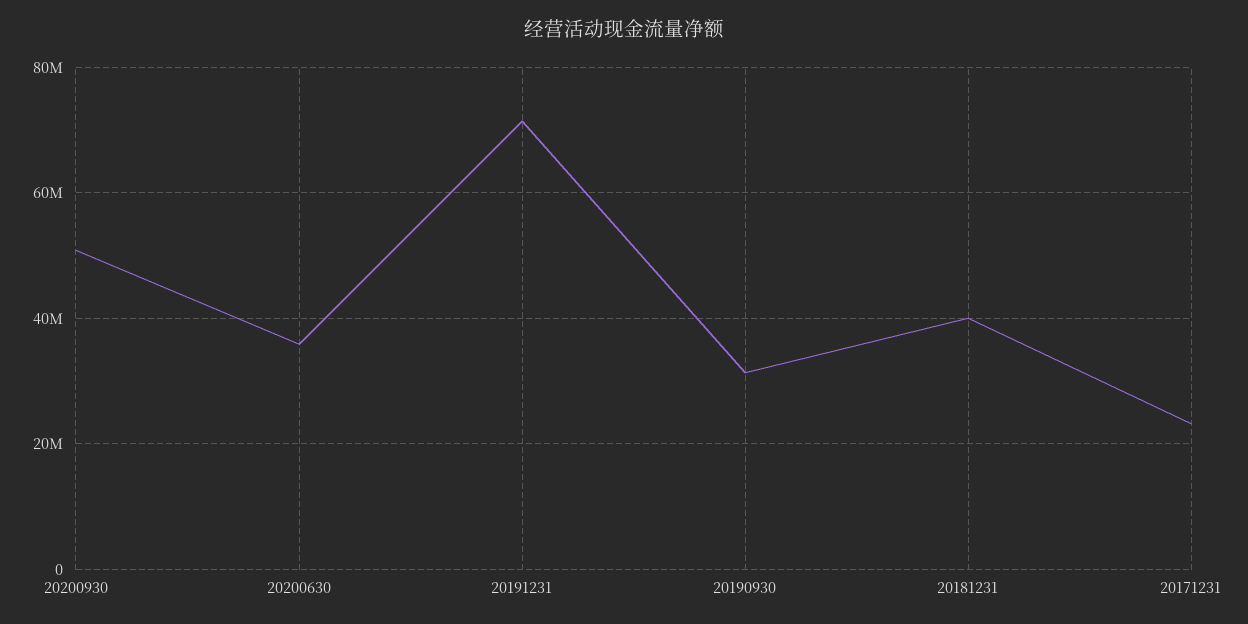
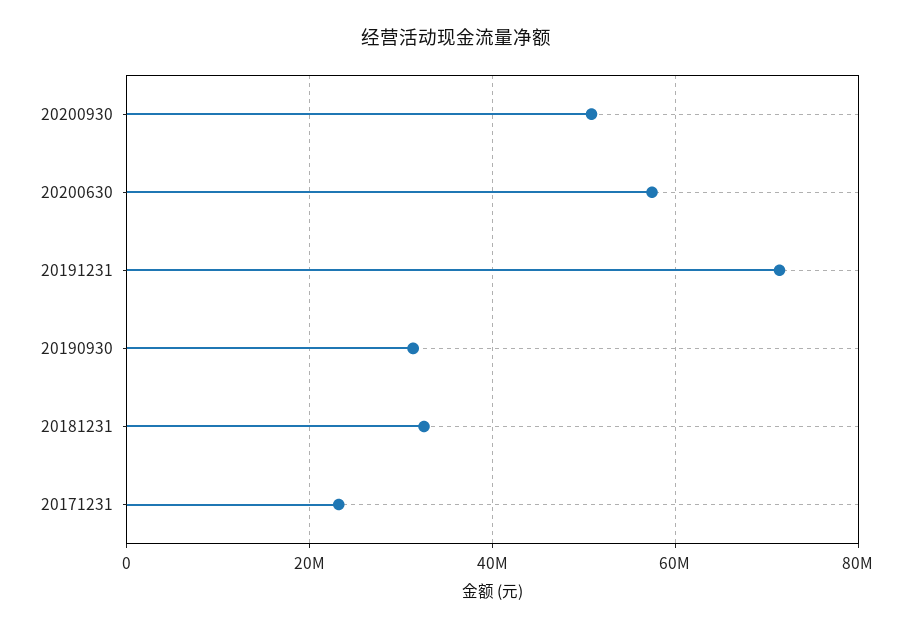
20200630: 36000000 -> 58000000
20181231: 40000000 -> 32000000

